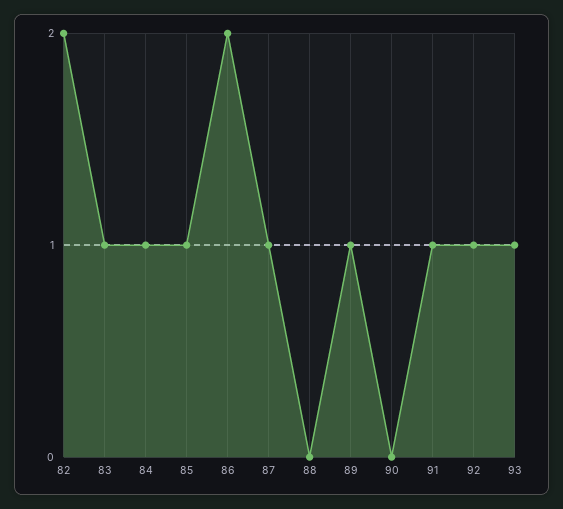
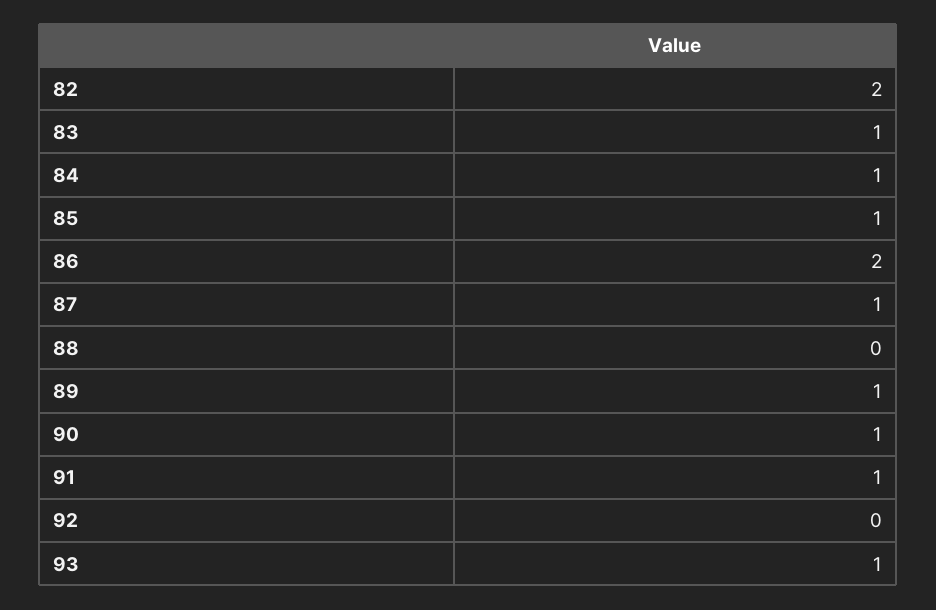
90: 0 -> 1
92: 1 -> 0

